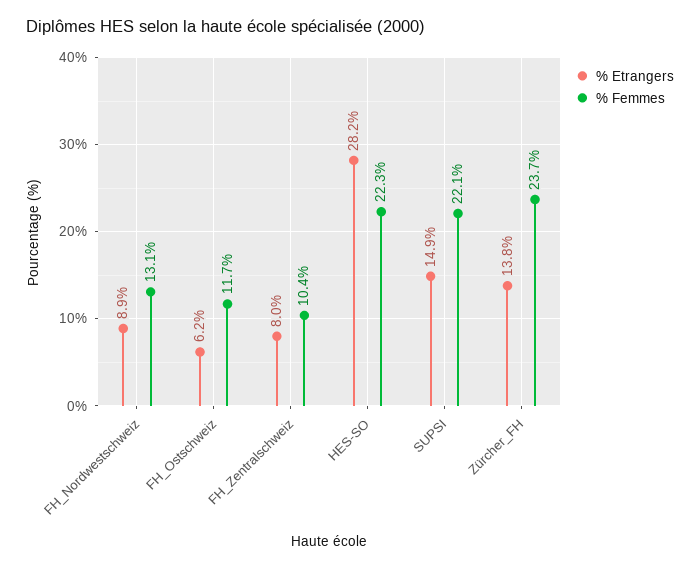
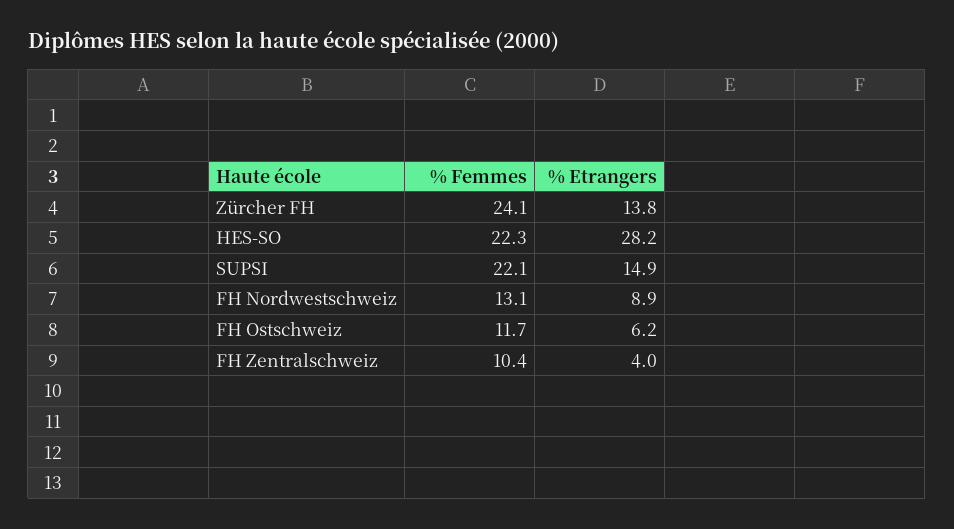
% Etrangers, FH_Zentralschweiz: 8 -> 4
% Femmes, Zürcher_FH: 23.7 -> 24.1

